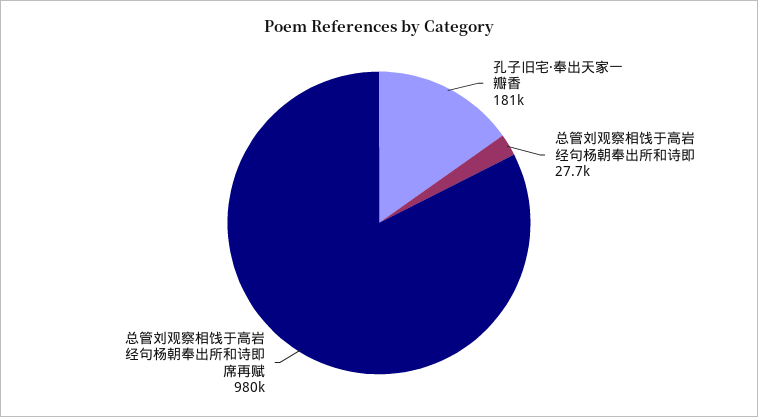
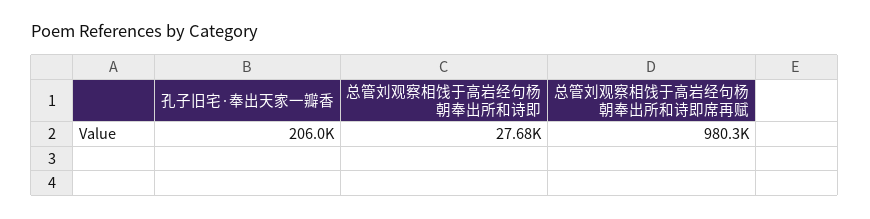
孔子旧宅·奉出天家一瓣香: 181000 -> 206000

